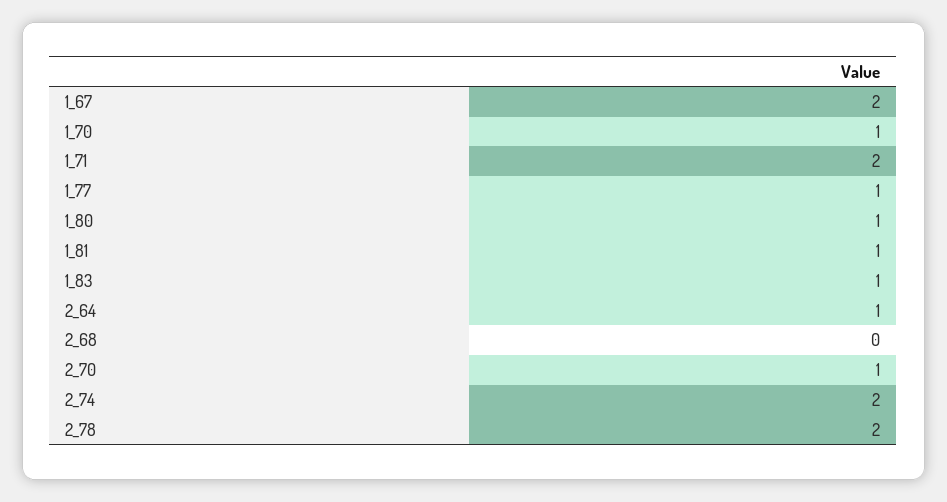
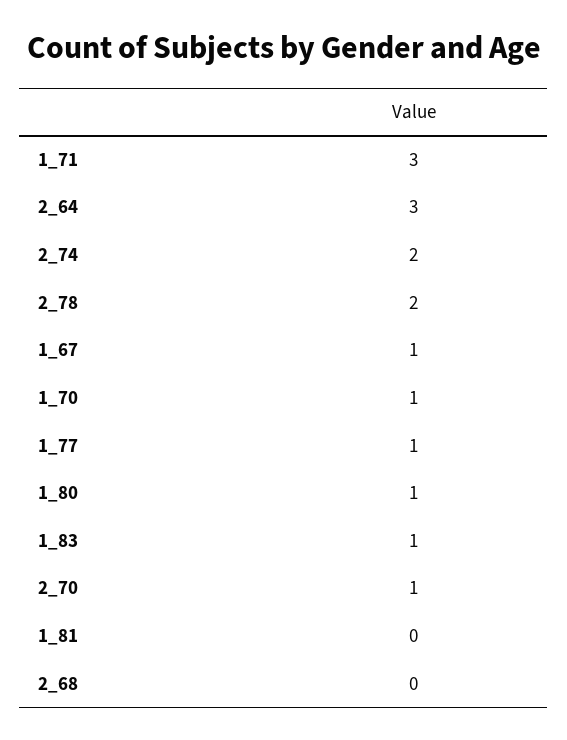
1_67: 2 -> 1
1_71: 2 -> 3
1_81: 1 -> 0
2_64: 1 -> 3

